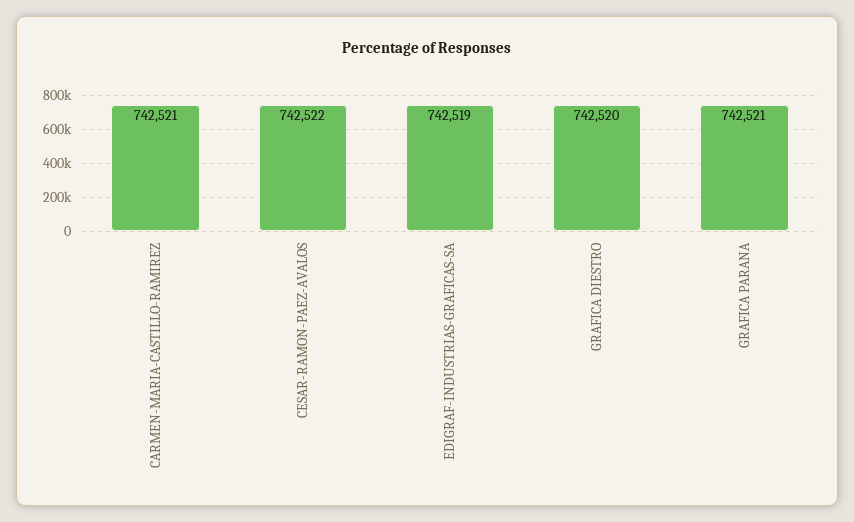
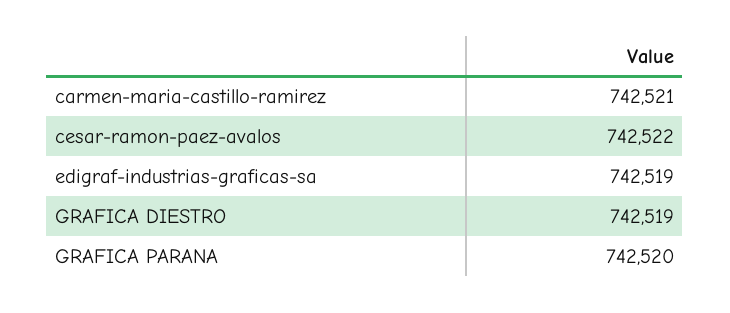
GRAFICA DIESTRO: 742520 -> 742519
GRAFICA PARANA: 742521 -> 742520

